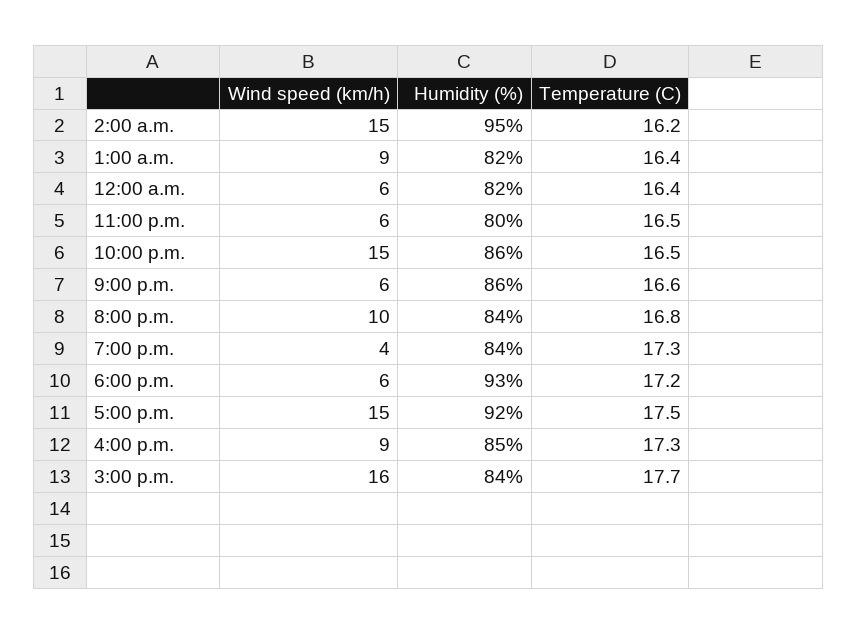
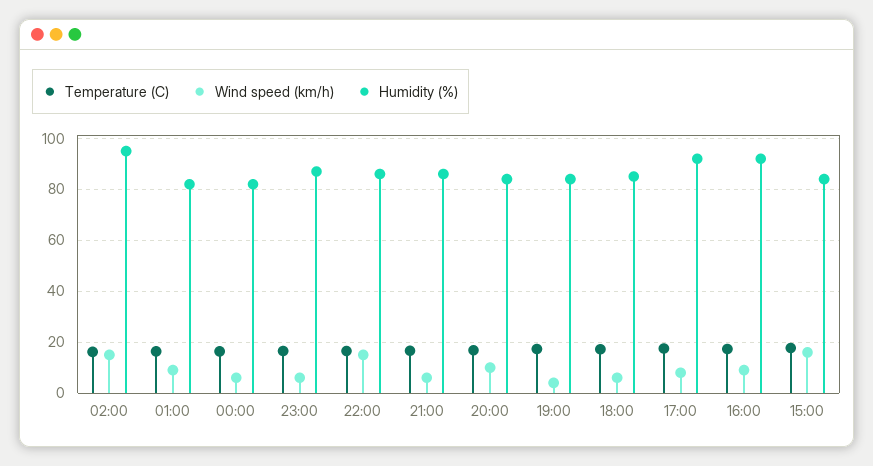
Humidity (%), 11:00 p.m.: 80 -> 87.5
Humidity (%), 6:00 p.m.: 93 -> 85
Wind speed (km/h), 5:00 p.m.: 15 -> 7.5
Humidity (%), 4:00 p.m.: 85 -> 92.5

